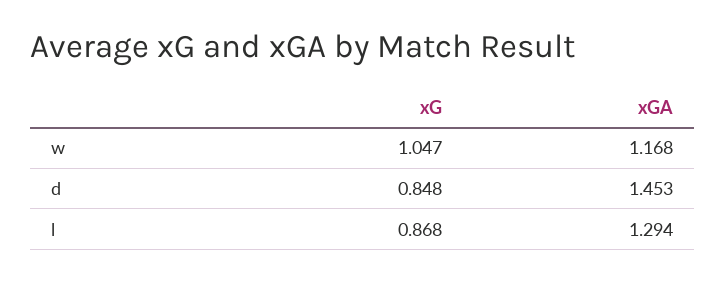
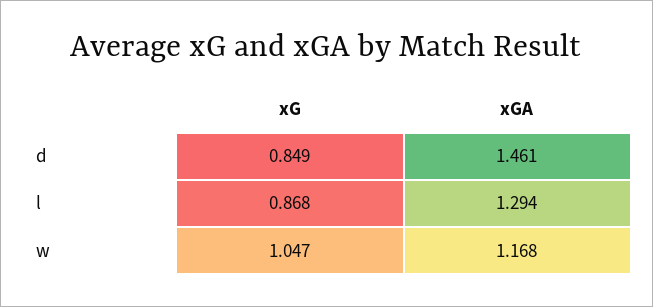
xG, d: 0.848 -> 0.849
xGA, d: 1.453 -> 1.461

